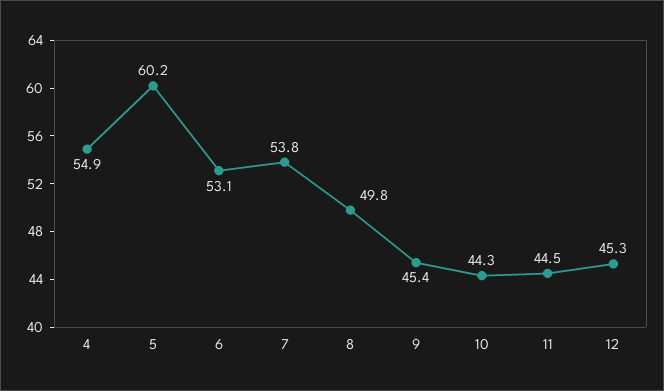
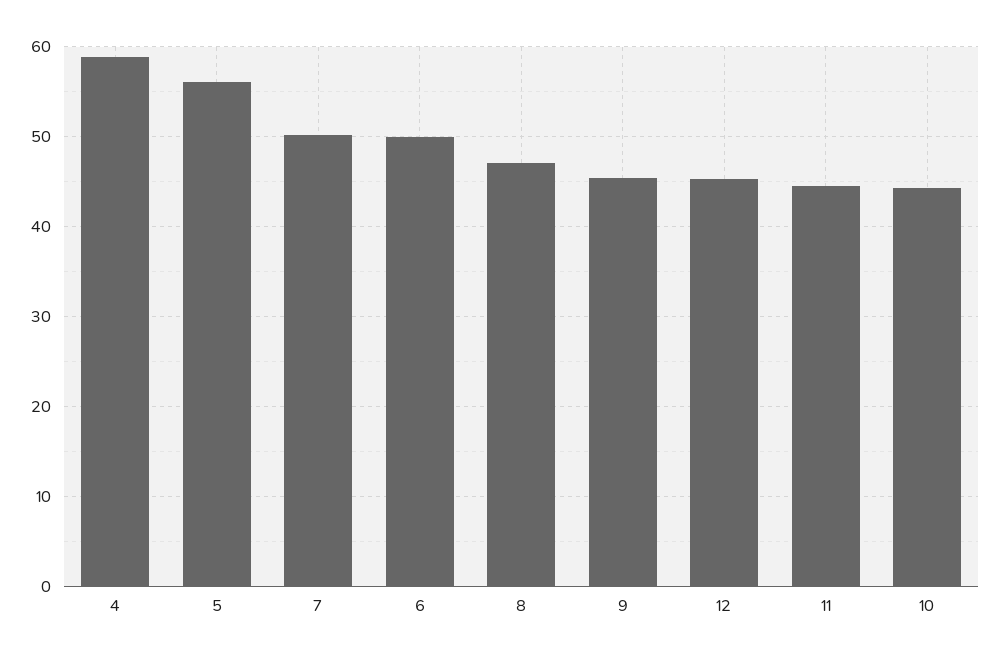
4: 54.9 -> 59
5: 60.2 -> 56
6: 53.1 -> 50
7: 53.8 -> 50
8: 49.8 -> 47

